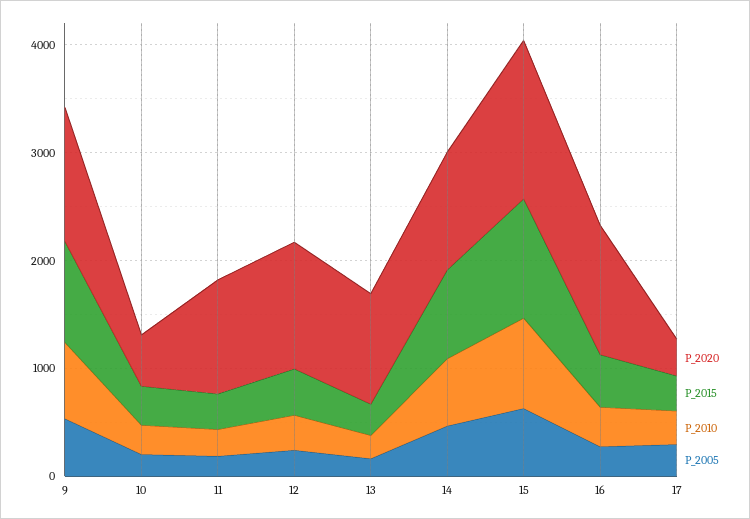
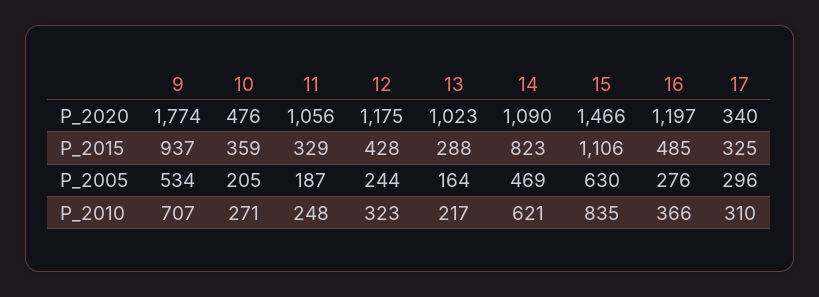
P_2020, 9: 1200 -> 1774

